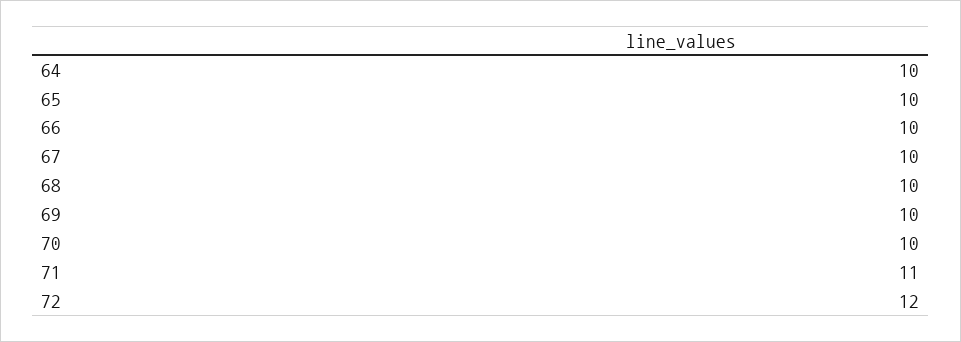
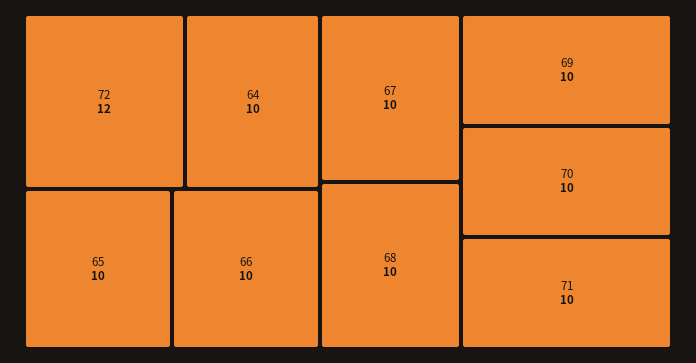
71: 11 -> 10

